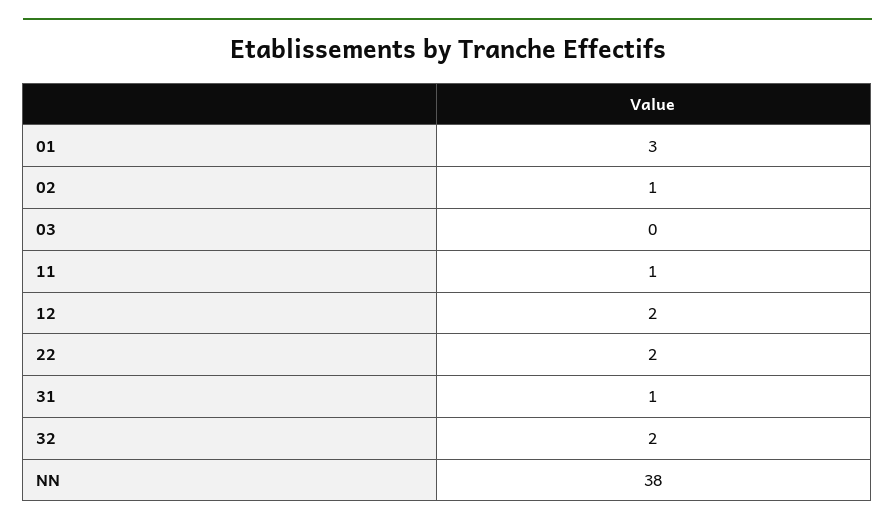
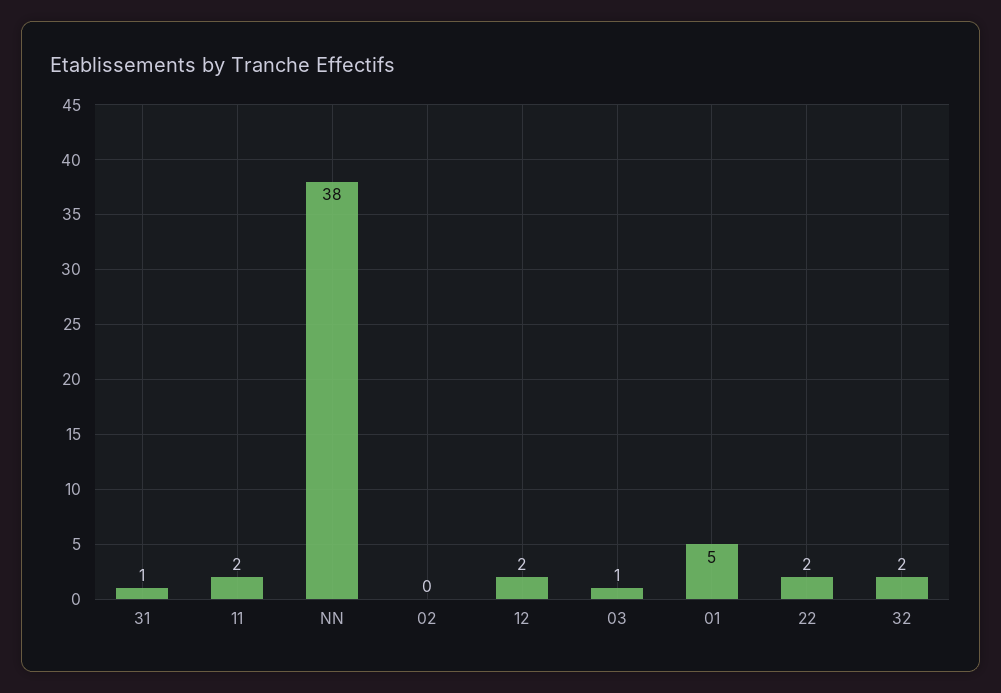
01: 3 -> 5
02: 1 -> 0
03: 0 -> 1
11: 1 -> 2

